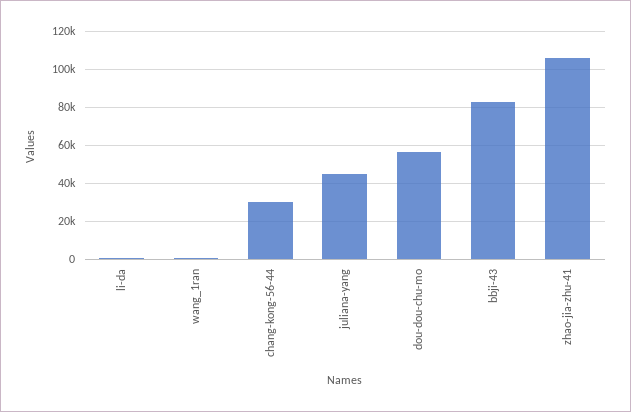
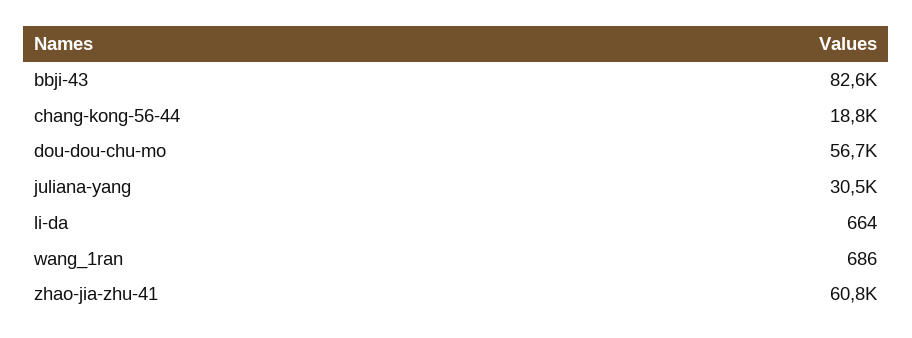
chang-kong-56-44: 30000 -> 18800
juliana-yang: 45000 -> 30500
zhao-jia-zhu-41: 105000 -> 60800

